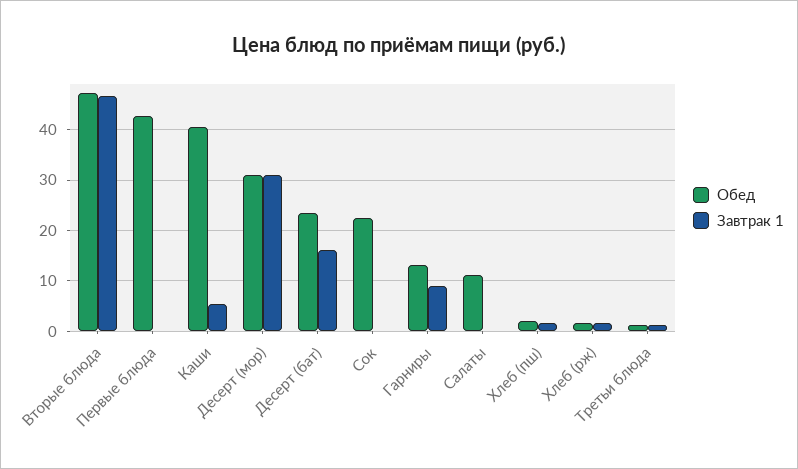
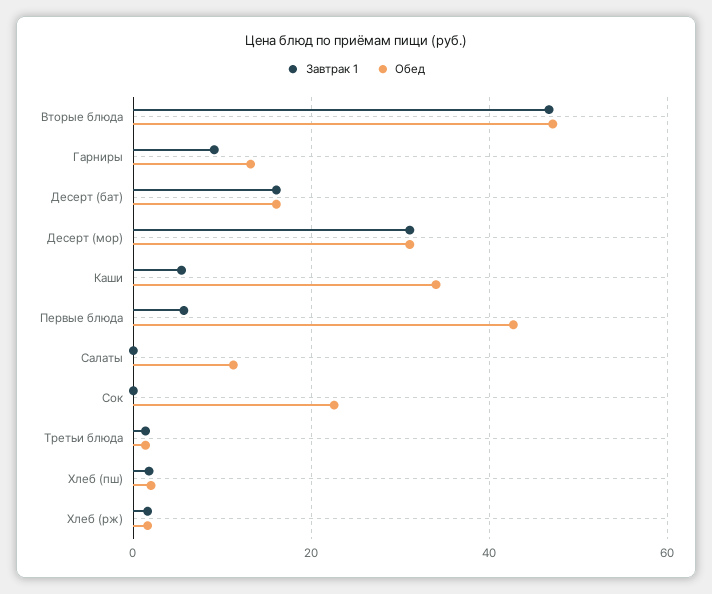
Завтрак 1, Первые блюда: 0 -> 6
Обед, Каши: 40 -> 34
Обед, Десерт (бат): 24 -> 16

